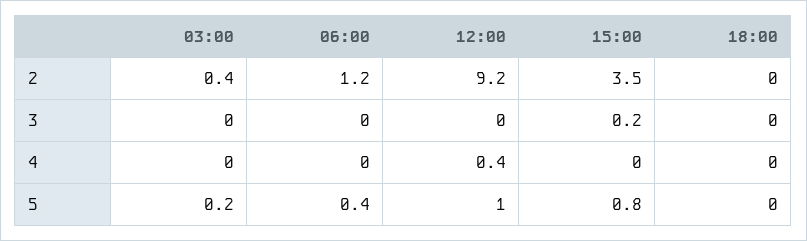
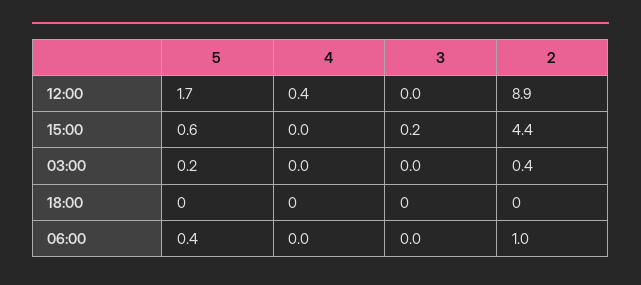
06:00, 2: 1.2 -> 1
12:00, 2: 9.2 -> 8.9
15:00, 2: 3.5 -> 4.4
12:00, 5: 1 -> 1.7
15:00, 5: 0.8 -> 0.6

